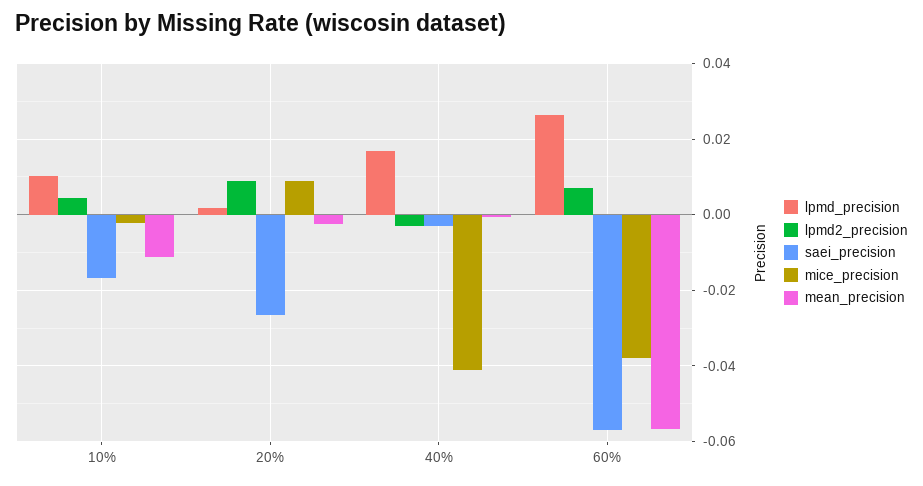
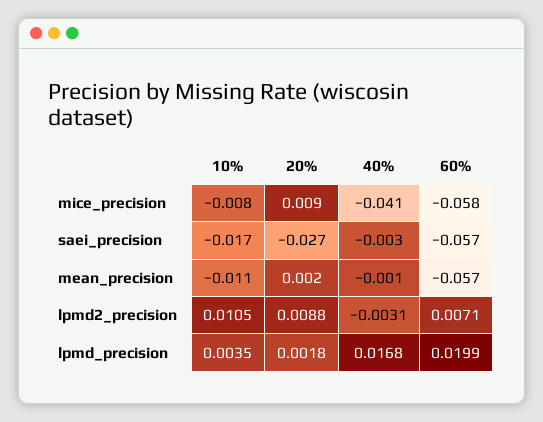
lpmd_precision, 10%: 0.01 -> 0.0035
lpmd2_precision, 10%: 0.004 -> 0.0105
mice_precision, 10%: -0.002 -> -0.008
mean_precision, 20%: -0.002 -> 0.002
lpmd_precision, 60%: 0.026 -> 0.0199
mice_precision, 60%: -0.038 -> -0.058

